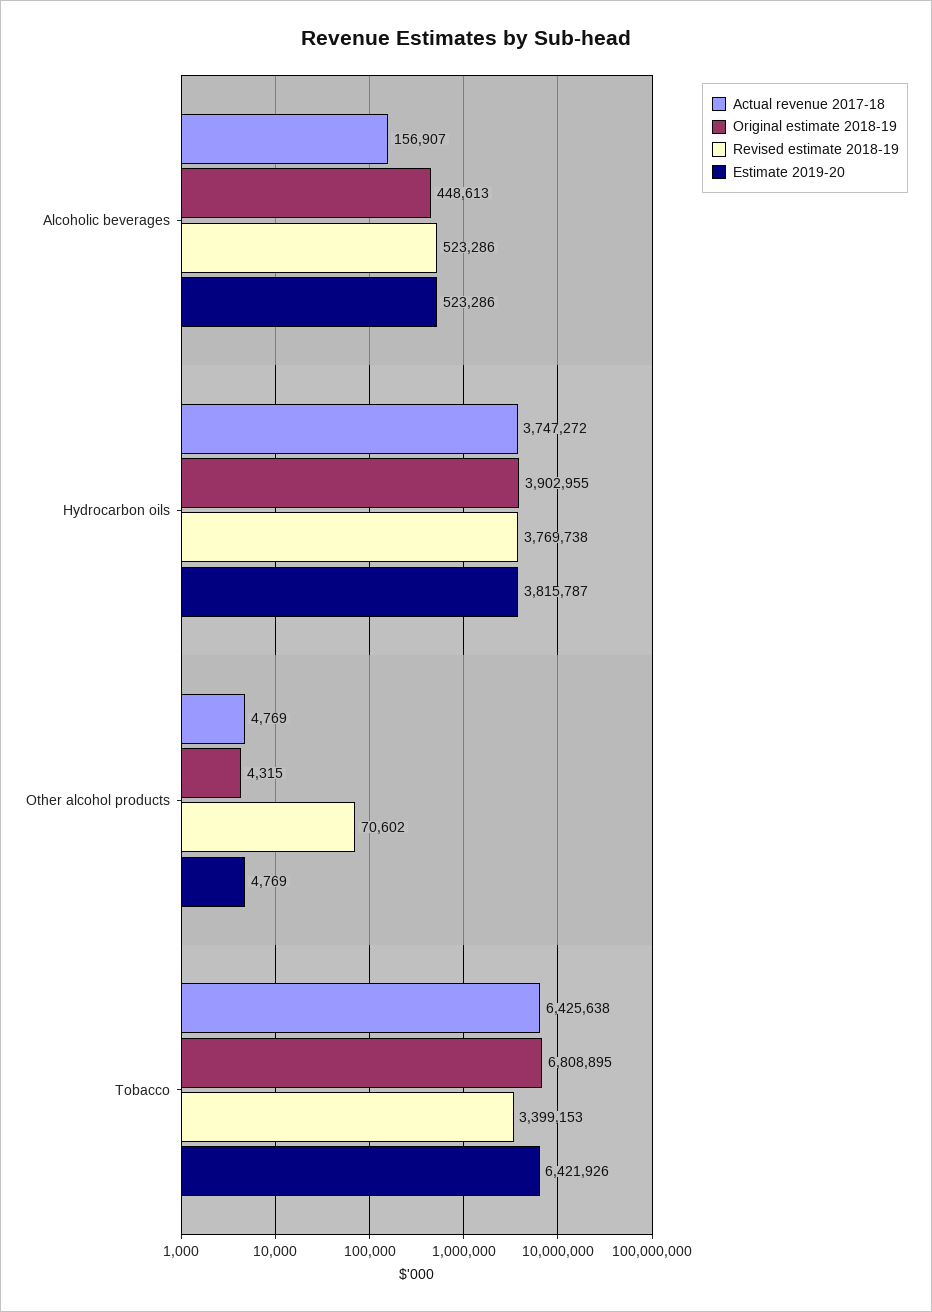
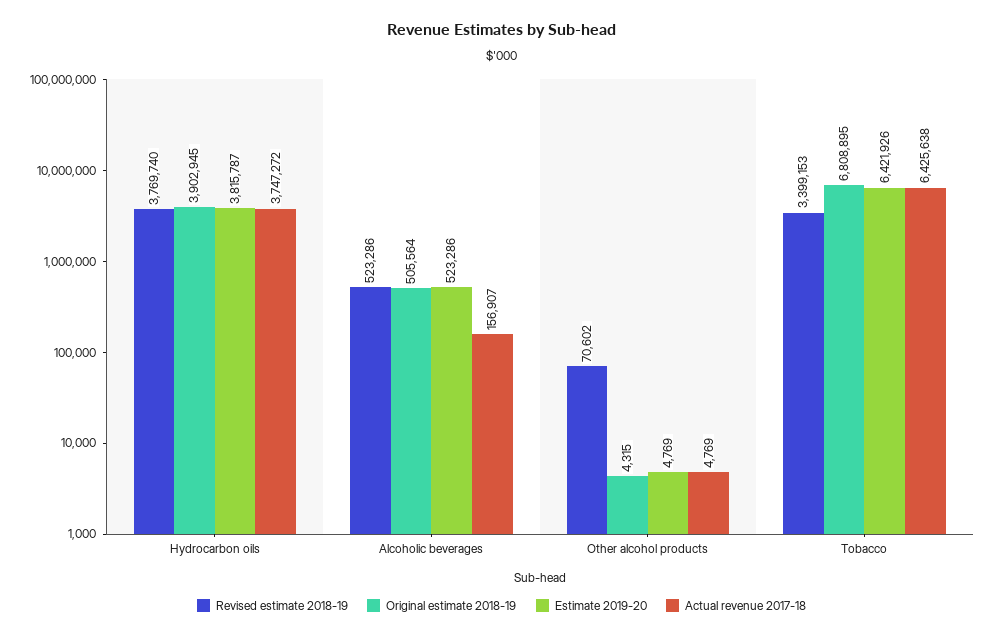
Original estimate 2018-19, Alcoholic beverages: 448613 -> 505564
Original estimate 2018-19, Hydrocarbon oils: 3902955 -> 3902945
Revised estimate 2018-19, Hydrocarbon oils: 3769738 -> 3769740

